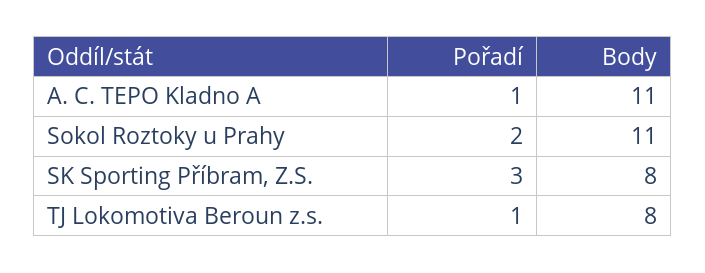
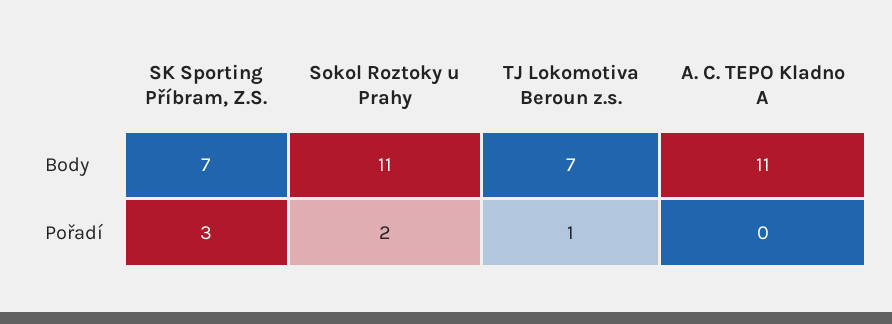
Pořadí, A. C. TEPO Kladno A: 1 -> 0
Body, SK Sporting Příbram, Z.S.: 8 -> 7
Body, TJ Lokomotiva Beroun z.s.: 8 -> 7

